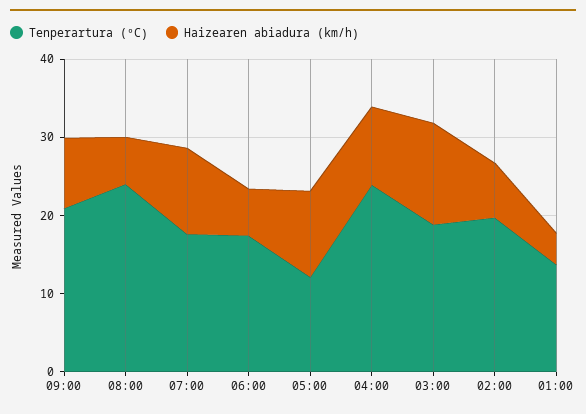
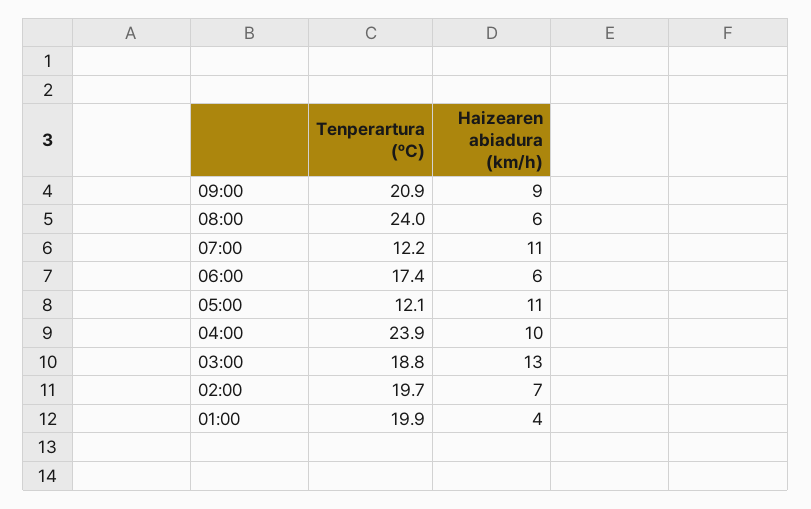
Tenperartura (ºC), 07:00: 18 -> 12.2
Tenperartura (ºC), 01:00: 14 -> 19.9

